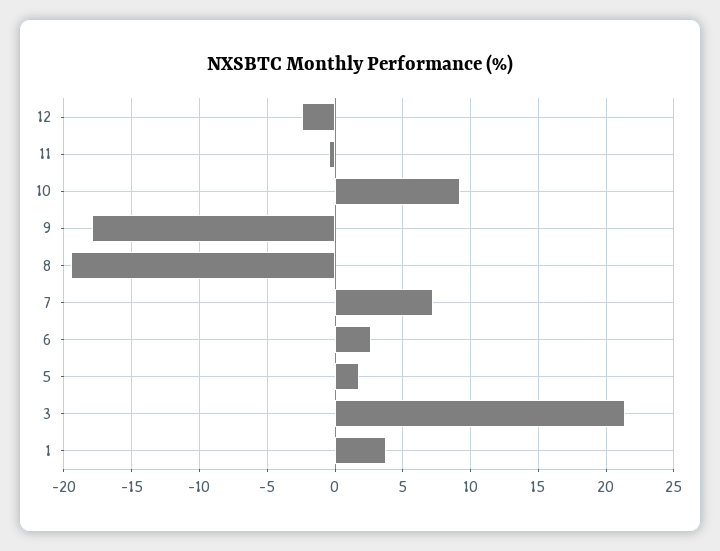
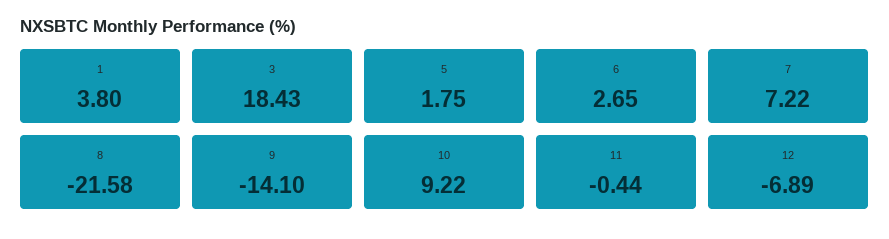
12: -2.5 -> -6.89
9: -18 -> -14.1
8: -19.5 -> -21.58
3: 21.5 -> 18.43

